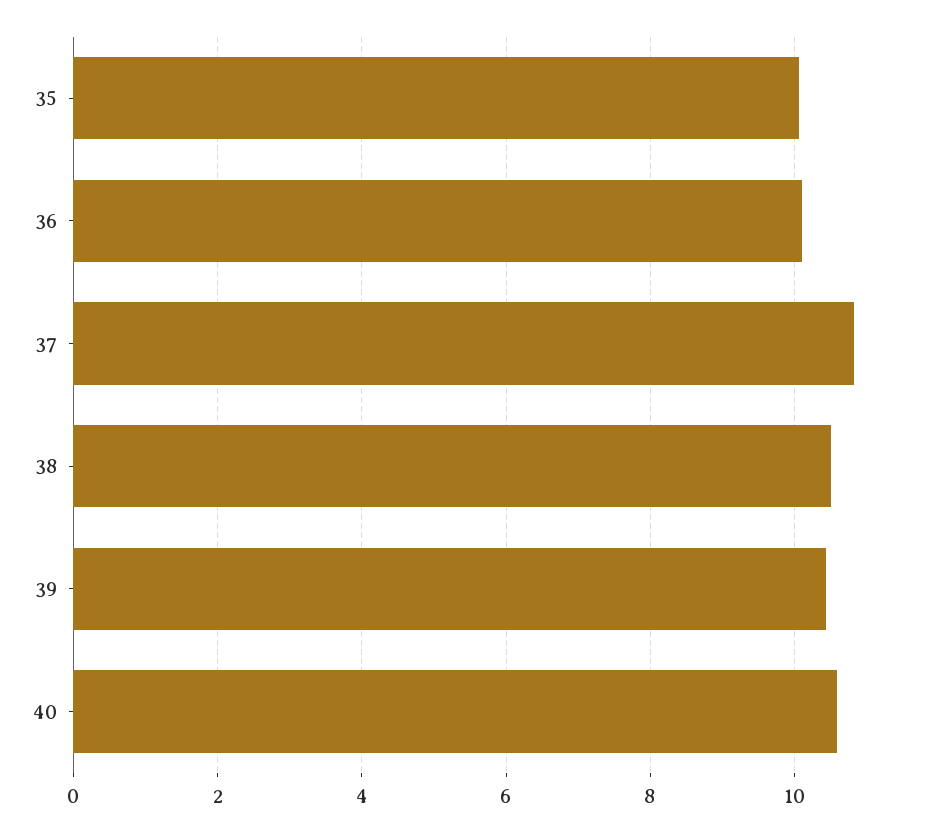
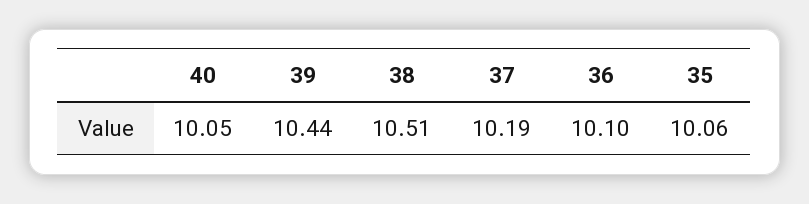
37: 10.8 -> 10.19
40: 10.6 -> 10.05

